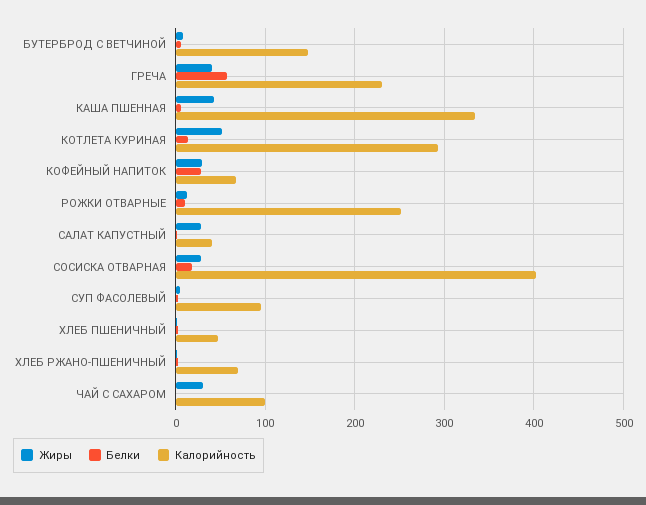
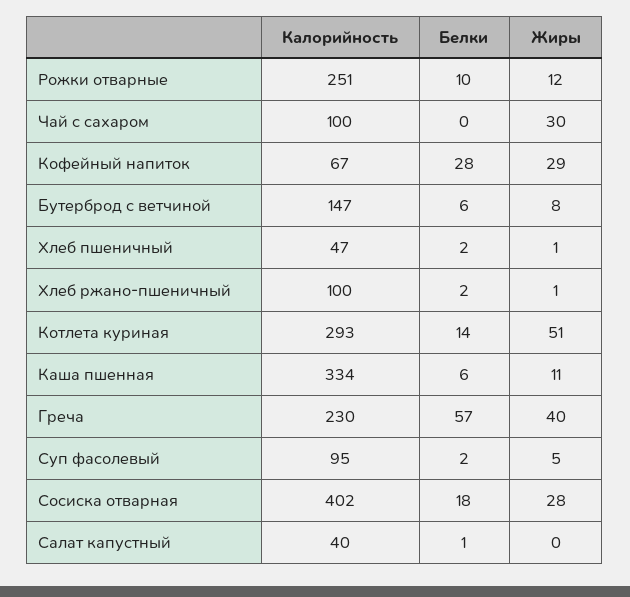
Жиры, КАША ПШЕННАЯ: 40 -> 11
Жиры, САЛАТ КАПУСТНЫЙ: 30 -> 0
Калорийность, ХЛЕБ РЖАНО-ПШЕНИЧНЫЙ: 70 -> 100

